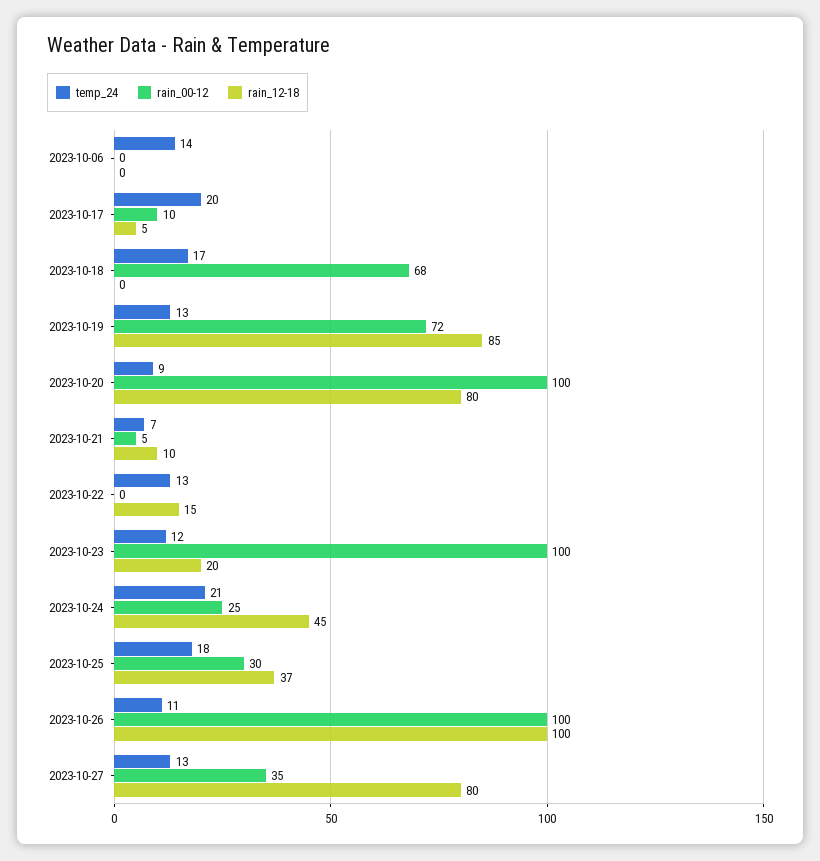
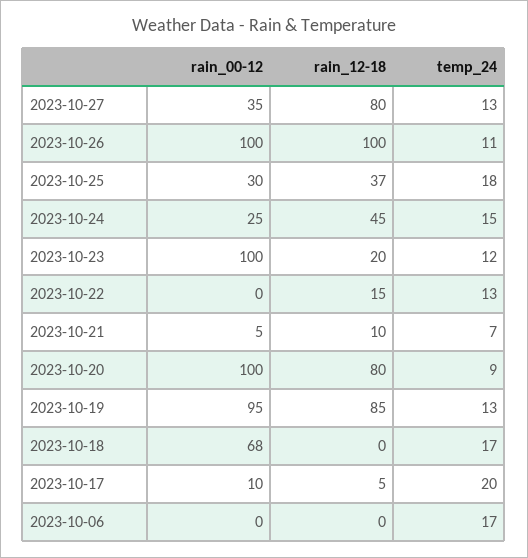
temp_24, 2023-10-06: 14 -> 17
rain_00-12, 2023-10-19: 72 -> 95
temp_24, 2023-10-24: 21 -> 15

